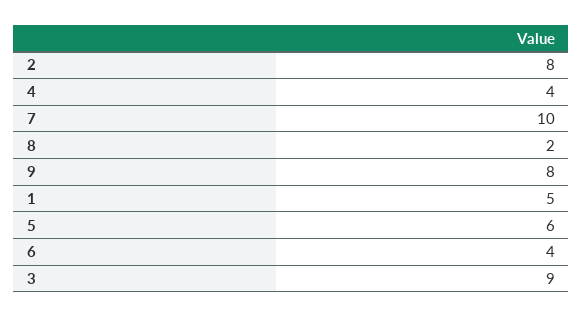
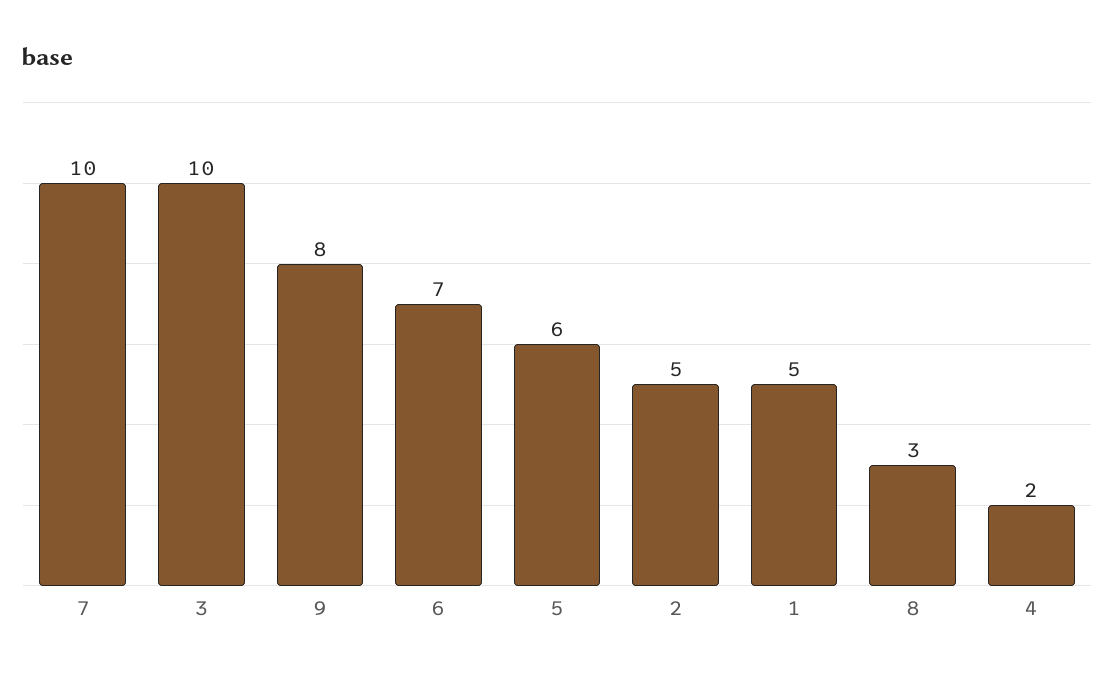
2: 8 -> 5
4: 4 -> 2
8: 2 -> 3
6: 4 -> 7
3: 9 -> 10

